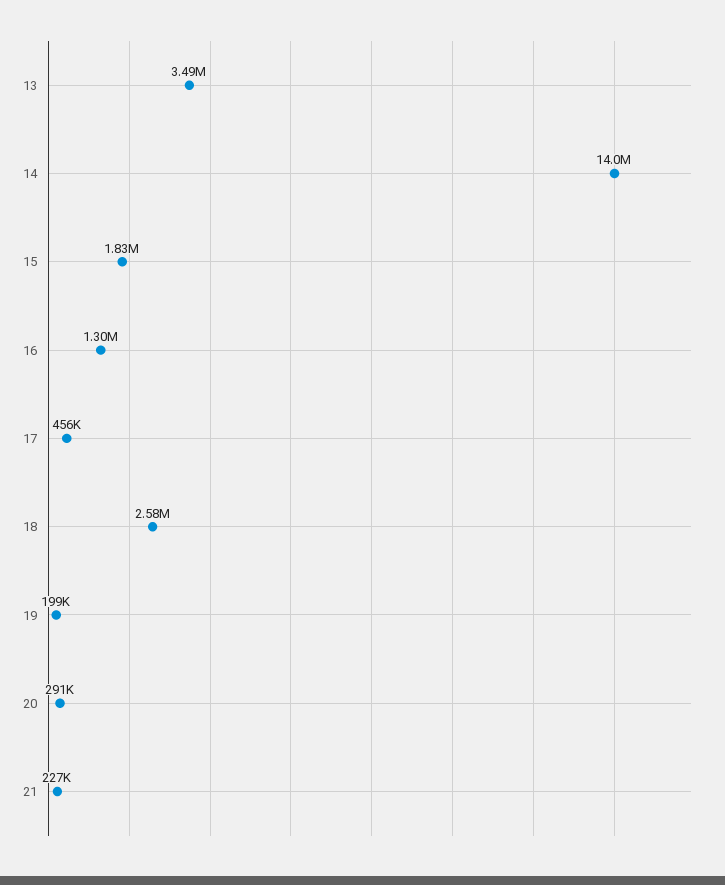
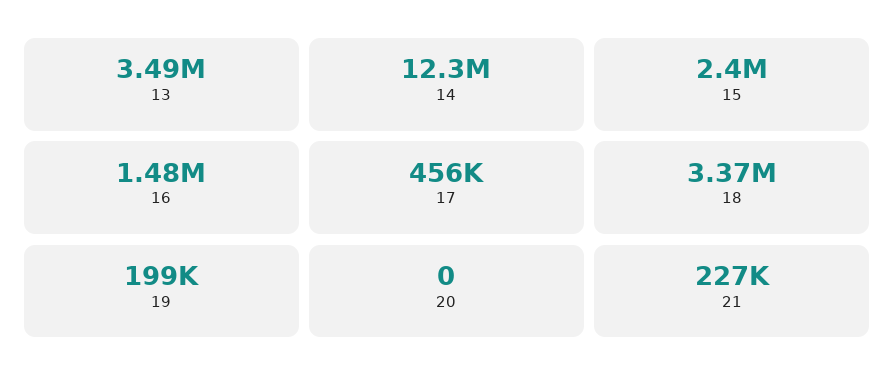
14: 14000000 -> 12300000
15: 1830000 -> 2400000
16: 1300000 -> 1480000
18: 2580000 -> 3370000
20: 291000 -> 0

